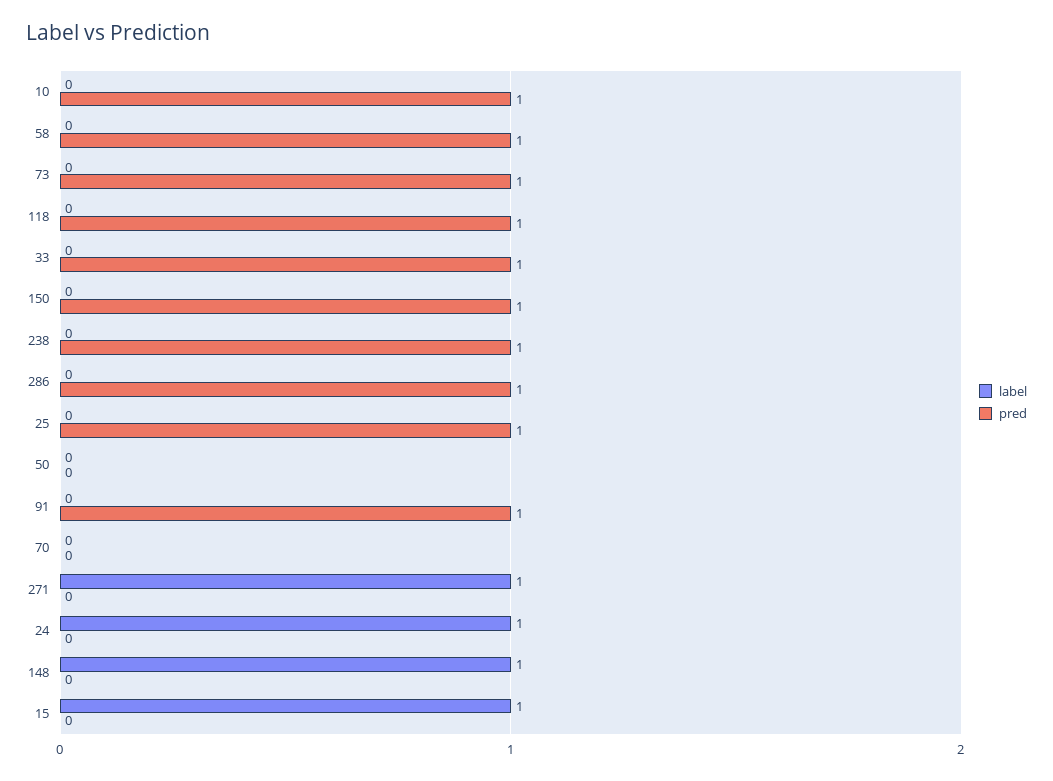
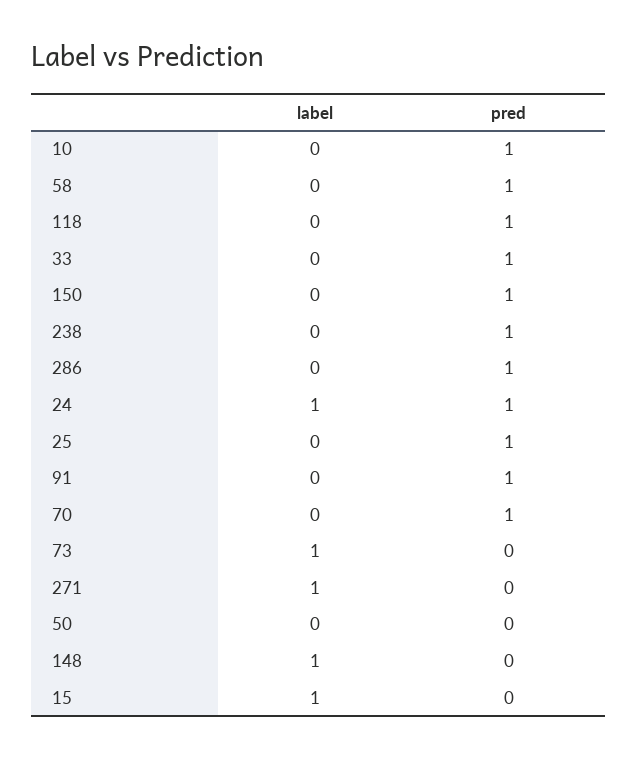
label, 73: 0 -> 1
pred, 73: 1 -> 0
pred, 70: 0 -> 1
pred, 24: 0 -> 1

